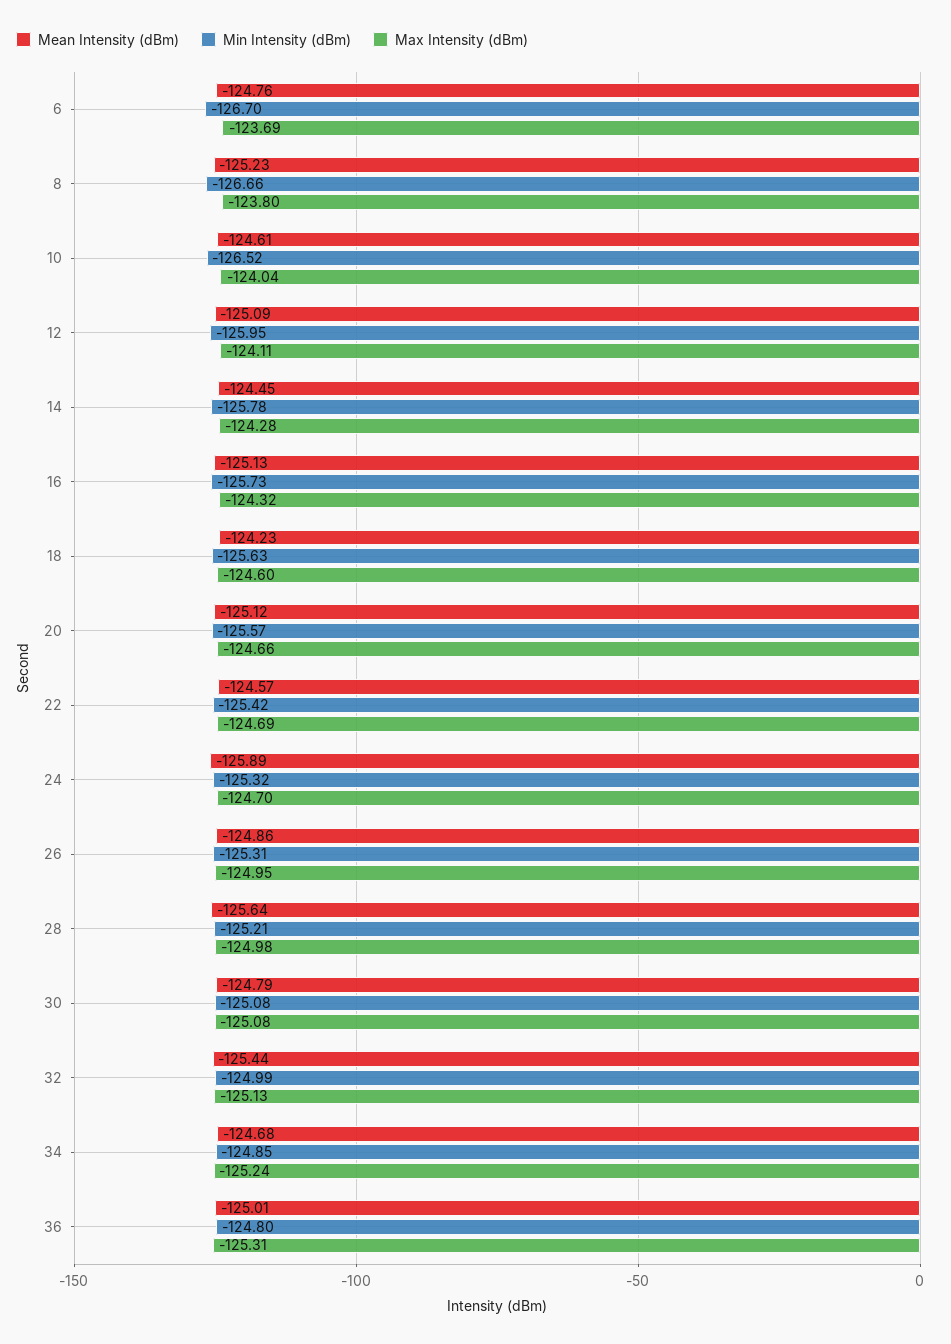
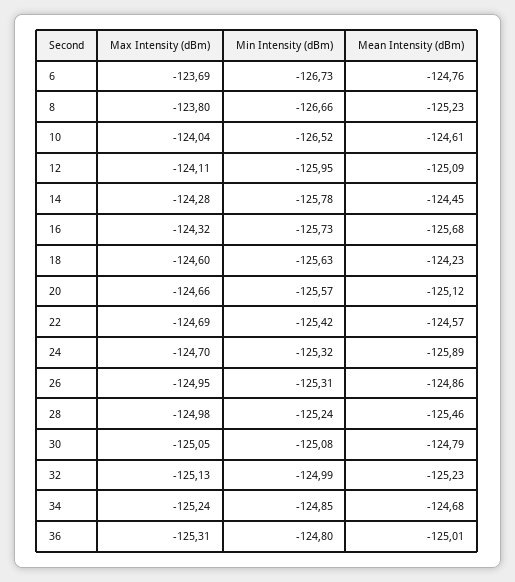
Min Intensity (dBm), 6: -126.7 -> -126.73
Mean Intensity (dBm), 16: -125.13 -> -125.68
Mean Intensity (dBm), 28: -125.64 -> -125.46
Min Intensity (dBm), 28: -125.21 -> -125.24
Max Intensity (dBm), 30: -125.08 -> -125.05
Mean Intensity (dBm), 32: -125.44 -> -125.23

